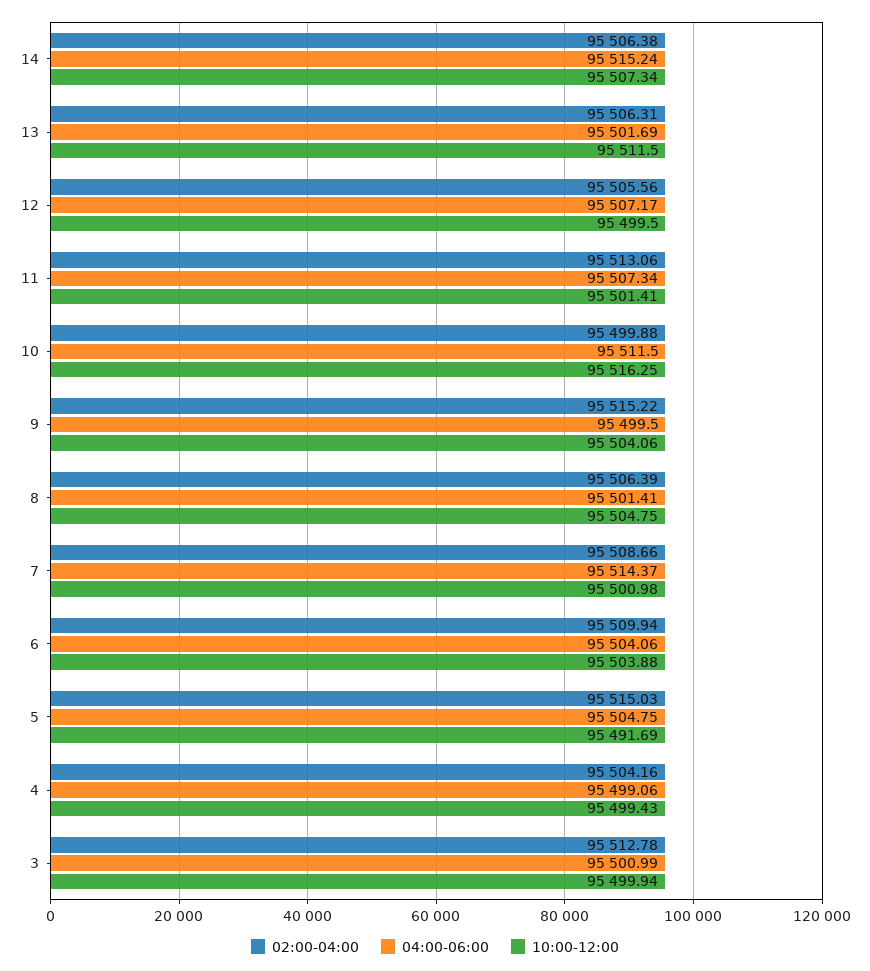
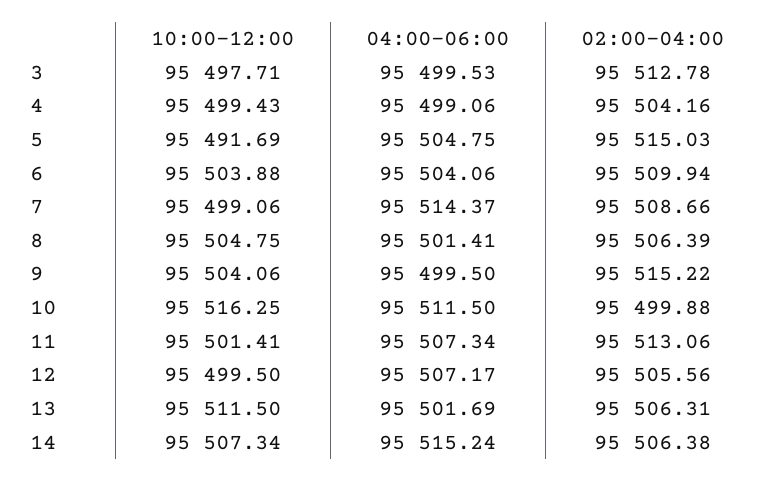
10:00-12:00, 7: 95500.98 -> 95499.06
04:00-06:00, 3: 95500.99 -> 95499.53
10:00-12:00, 3: 95499.94 -> 95497.71

